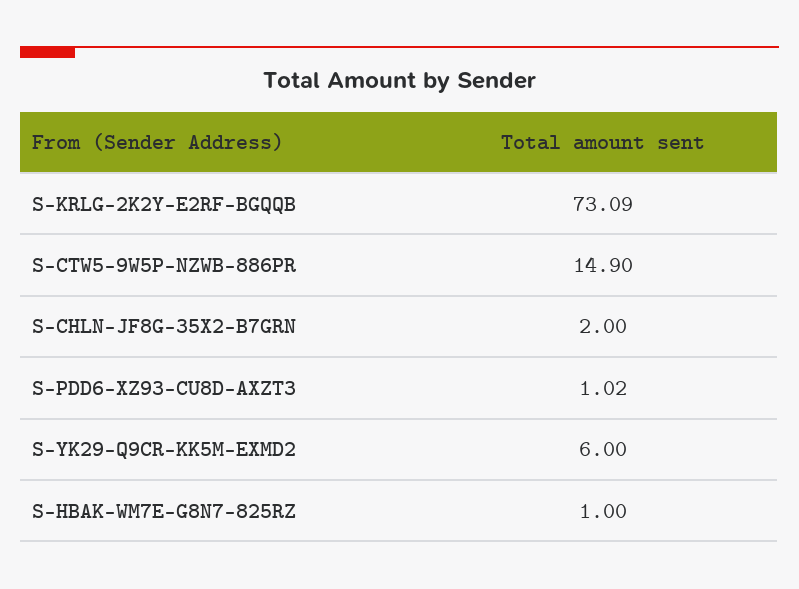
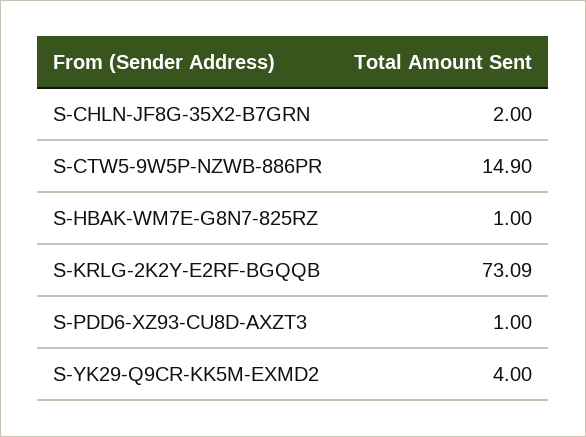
S-PDD6-XZ93-CU8D-AXZT3: 1.02 -> 1
S-YK29-Q9CR-KK5M-EXMD2: 6 -> 4

